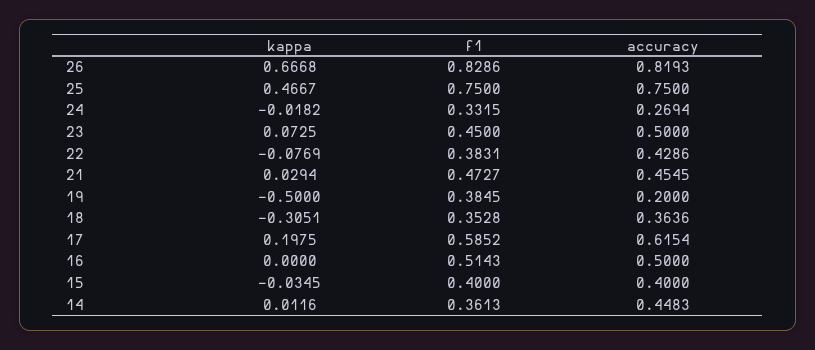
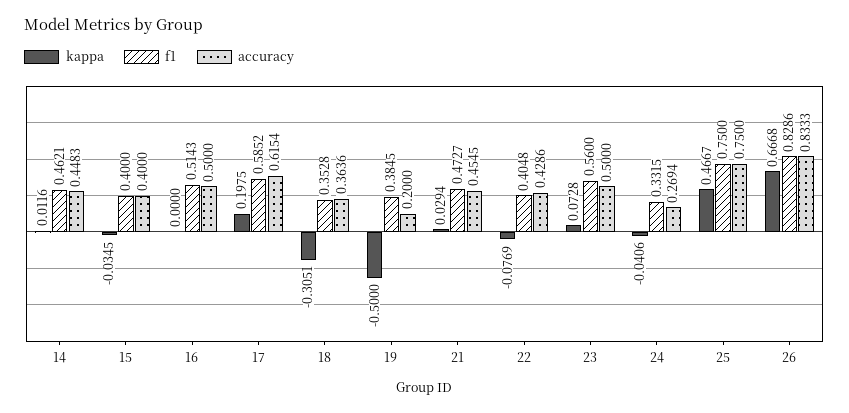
accuracy, 26: 0.8193 -> 0.8333
kappa, 24: -0.0182 -> -0.0406
kappa, 23: 0.0725 -> 0.0728
f1, 23: 0.45 -> 0.56
f1, 22: 0.3831 -> 0.4048
f1, 14: 0.3613 -> 0.4621

